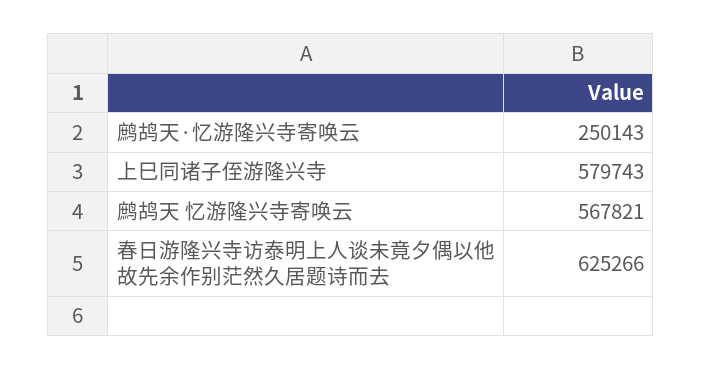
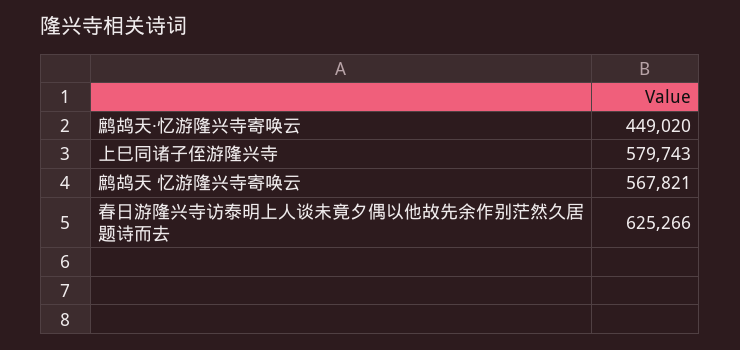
鹧鸪天·忆游隆兴寺寄唤云: 250143 -> 449020

